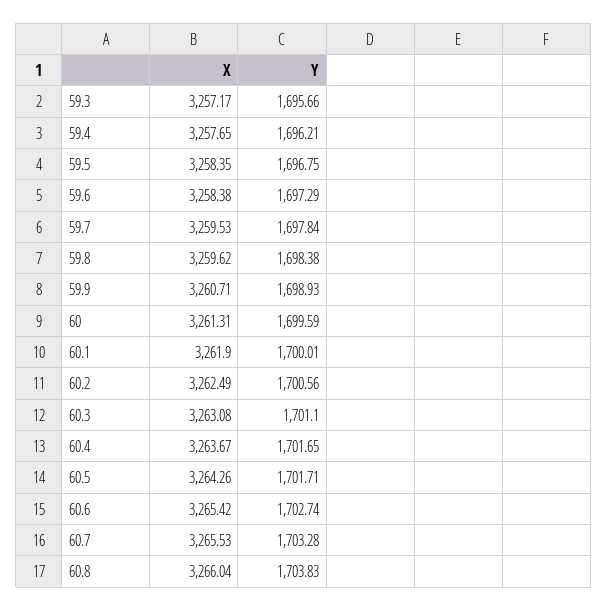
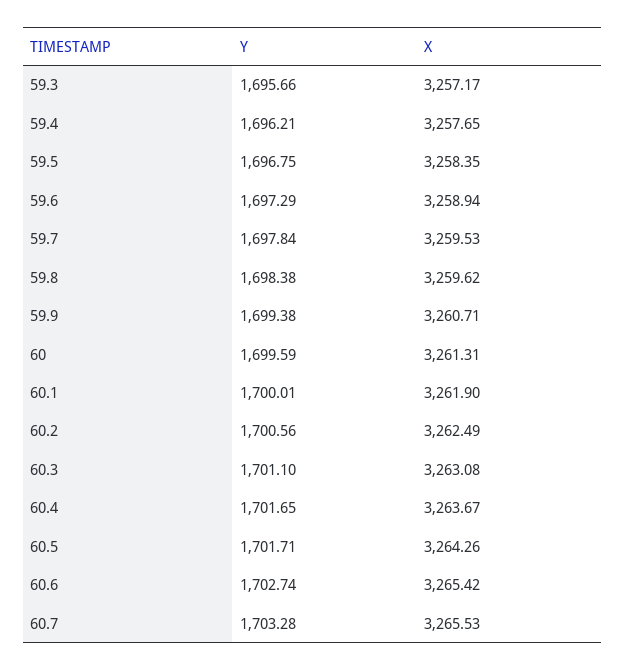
X, 59.6: 3258.38 -> 3258.94
Y, 59.9: 1698.93 -> 1699.38
X, 60.8: 3266.04 -> none
Y, 60.8: 1703.83 -> none

